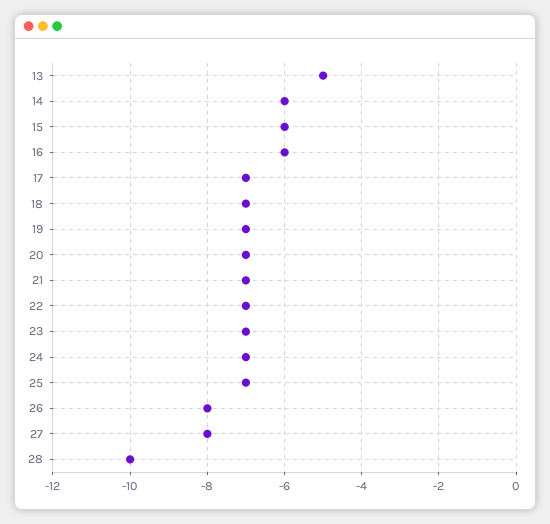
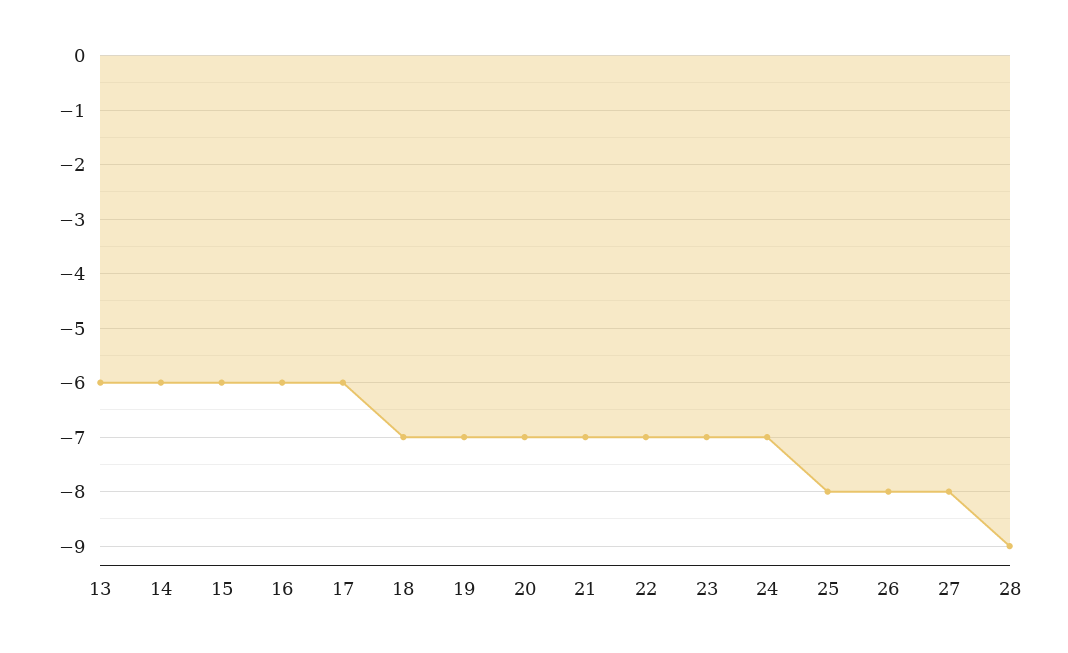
13: -5 -> -6
17: -7 -> -6
25: -7 -> -8
28: -10 -> -9

